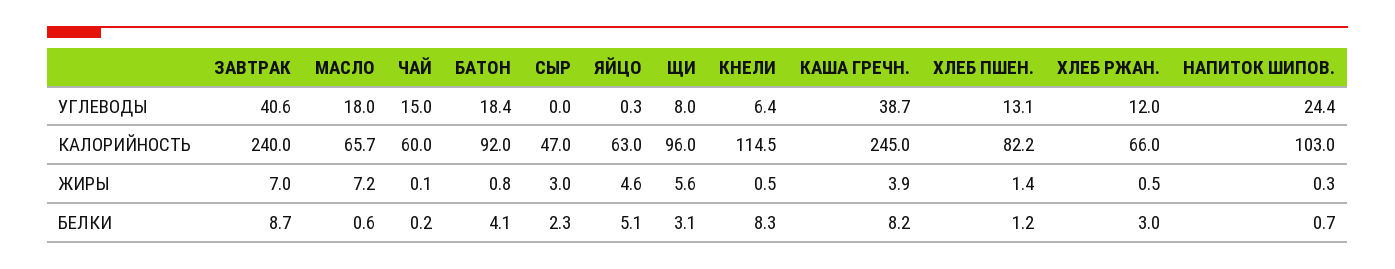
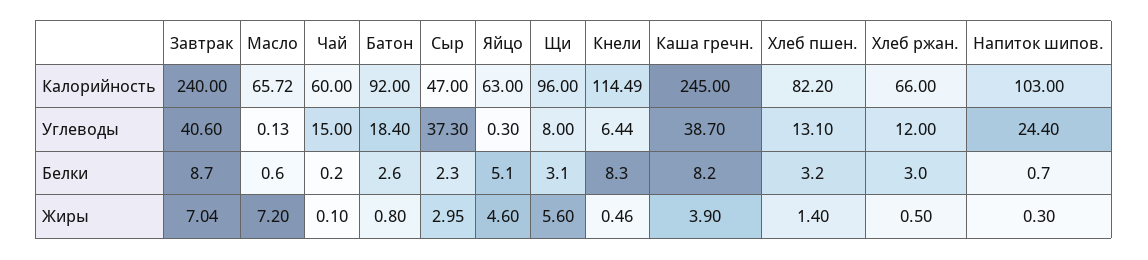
МАСЛО, УГЛЕВОДЫ: 18 -> 0.13
СЫР, УГЛЕВОДЫ: 0 -> 37.3
БАТОН, БЕЛКИ: 4.1 -> 2.6
ХЛЕБ ПШЕН., БЕЛКИ: 1.2 -> 3.2

